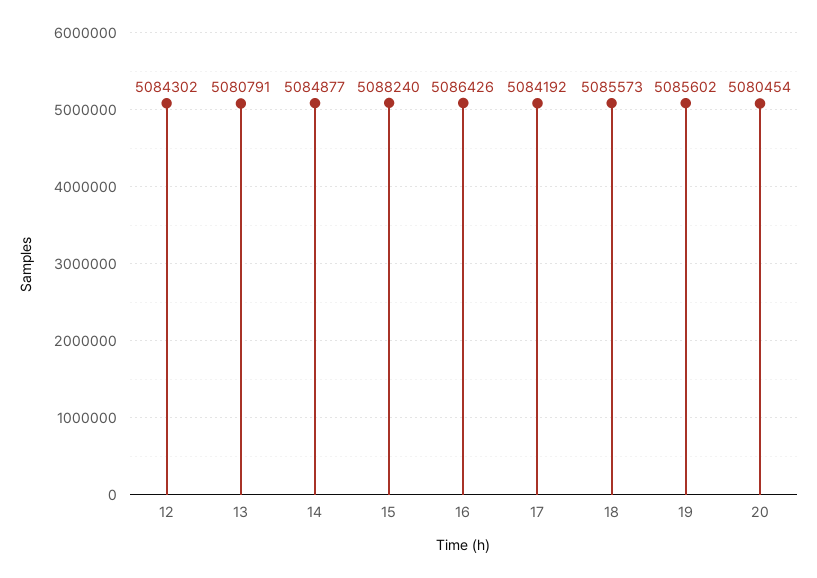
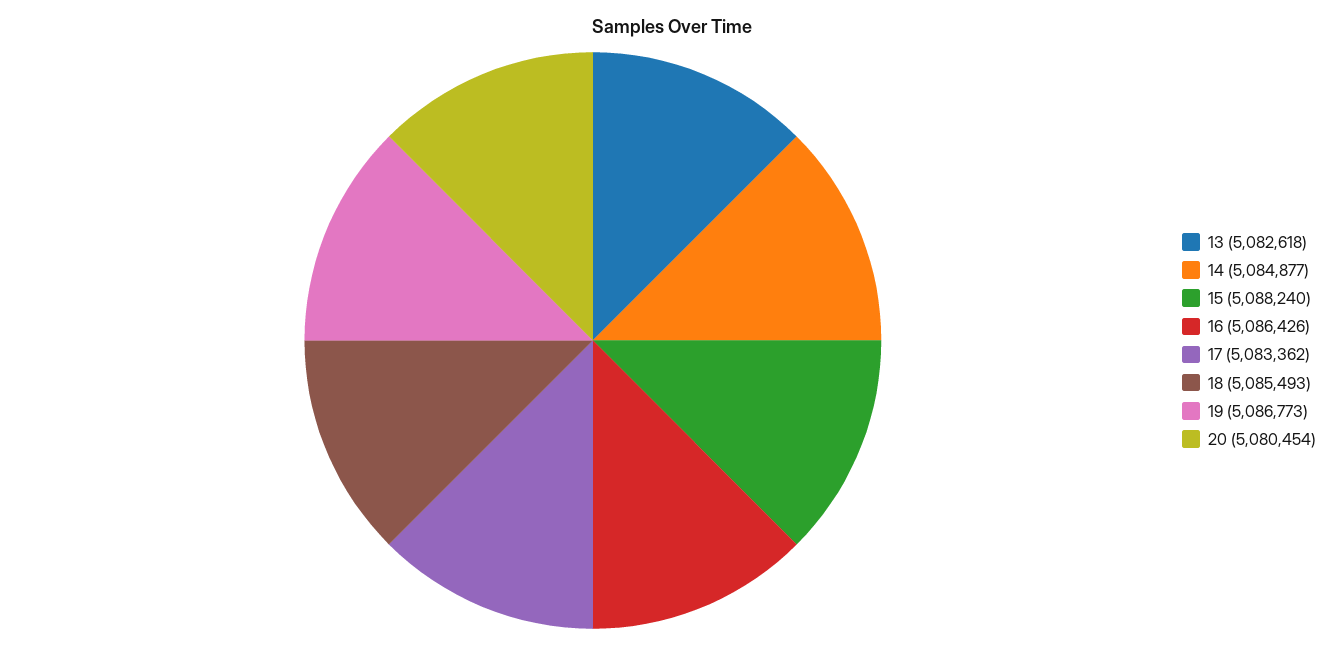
12: 5084302 -> none
13: 5080791 -> 5082618
17: 5084192 -> 5083362
18: 5085573 -> 5085493
19: 5085602 -> 5086773

